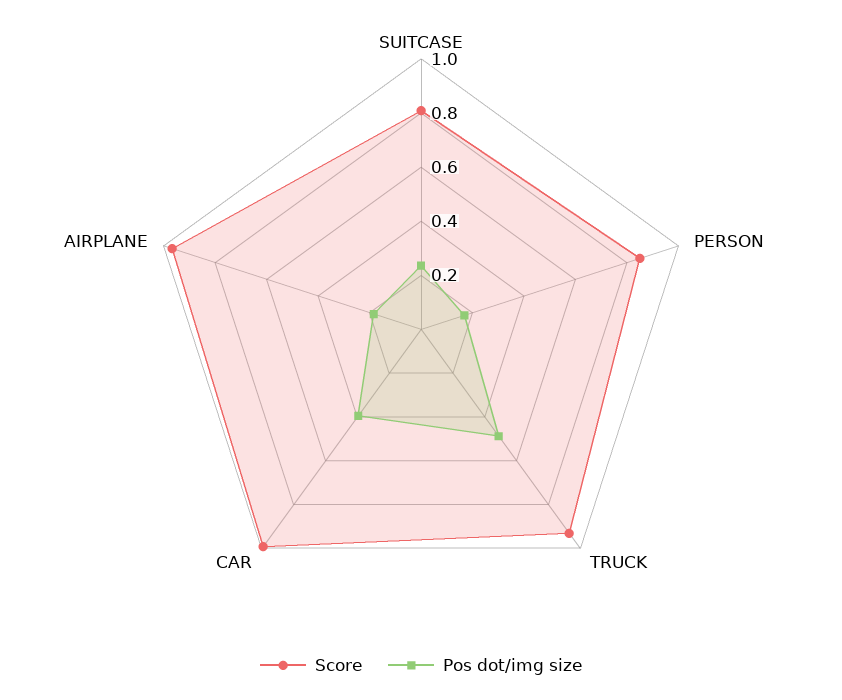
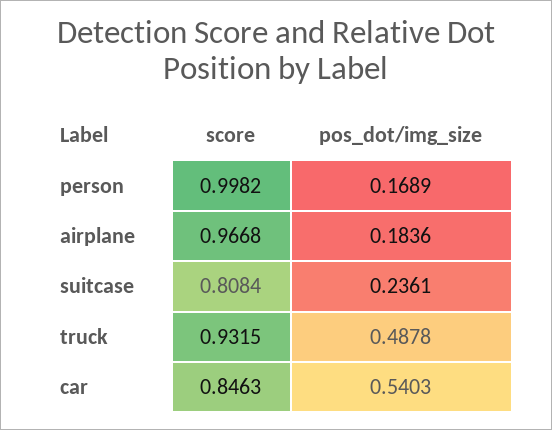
Score, PERSON: 0.85 -> 0.9982
Score, CAR: 1 -> 0.8463
Pos dot/img size, CAR: 0.4 -> 0.5403

